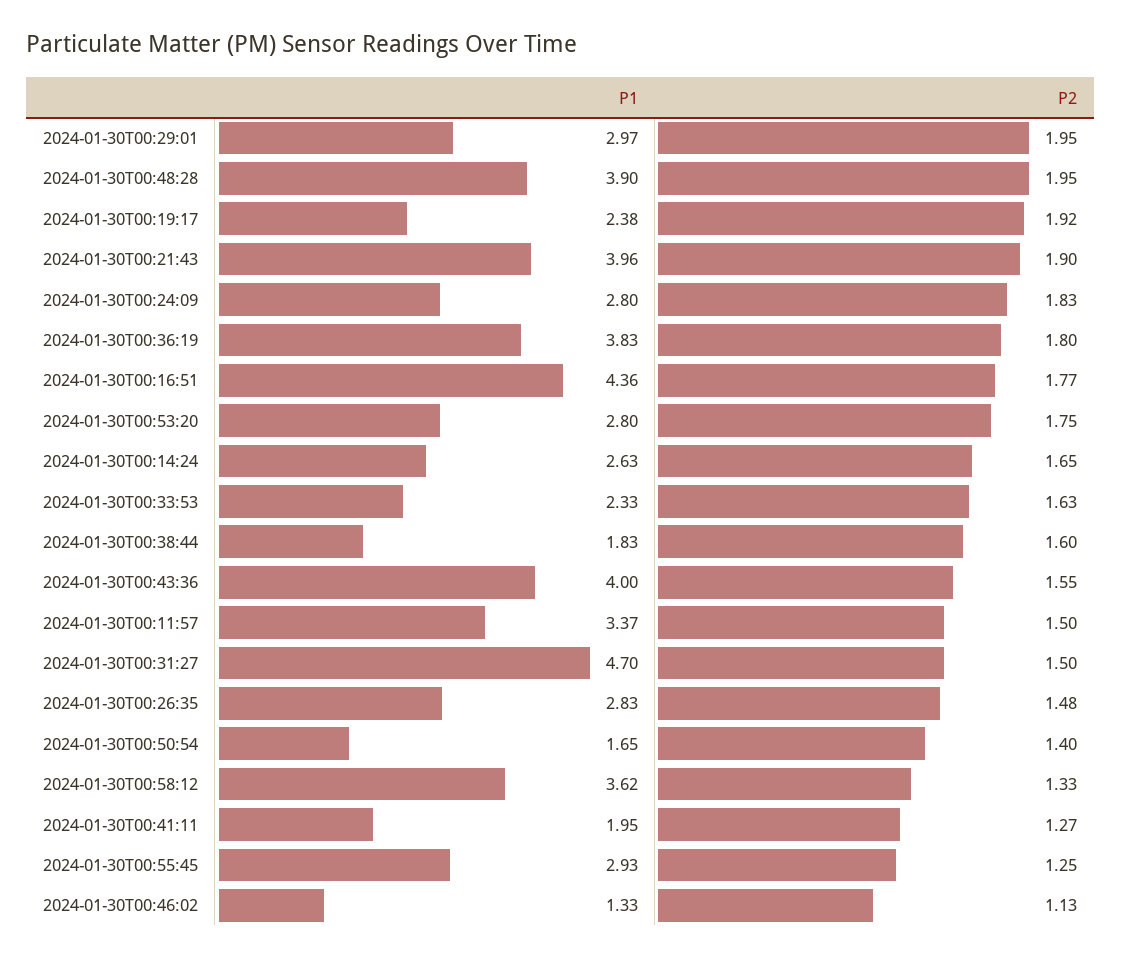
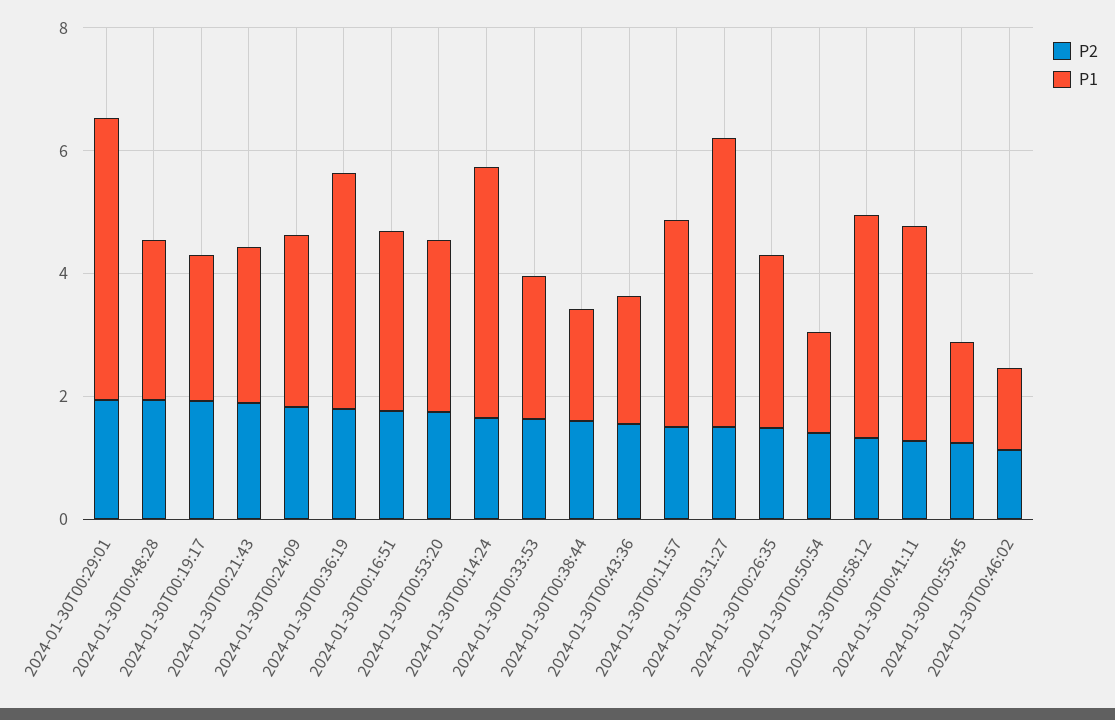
P1, 2024-01-30T00:29:01: 2.97 -> 4.5
P1, 2024-01-30T00:48:28: 3.9 -> 2.5
P1, 2024-01-30T00:21:43: 3.96 -> 2.5
P1, 2024-01-30T00:16:51: 4.36 -> 3
P1, 2024-01-30T00:14:24: 2.63 -> 4
P1, 2024-01-30T00:43:36: 4 -> 2
P1, 2024-01-30T00:41:11: 1.95 -> 3.5
P1, 2024-01-30T00:55:45: 2.93 -> 1.5

